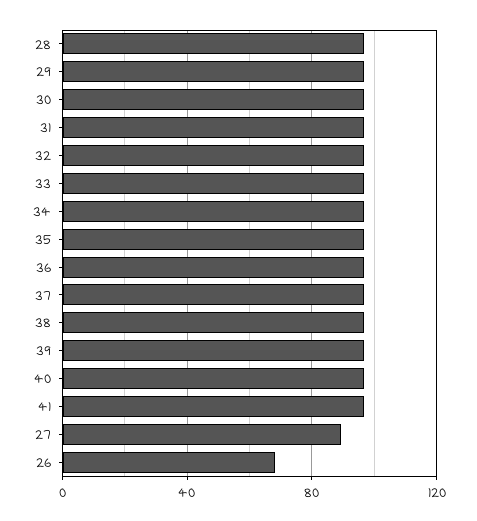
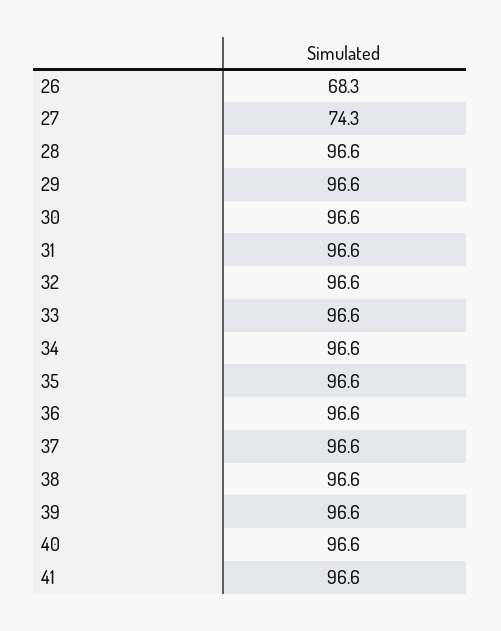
27: 90 -> 74.3

